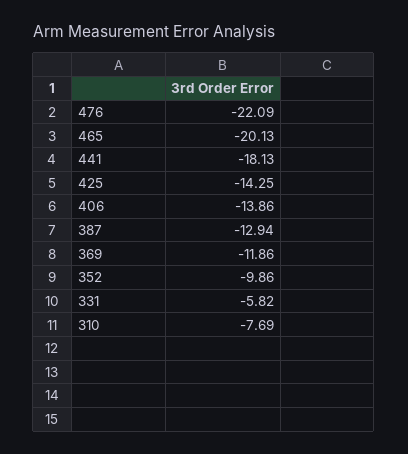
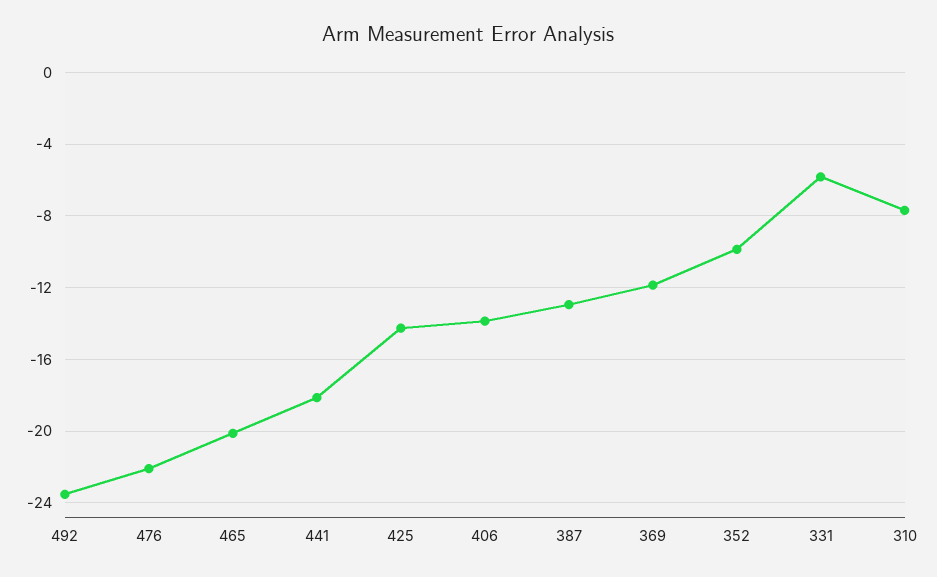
492: none -> -23.5

